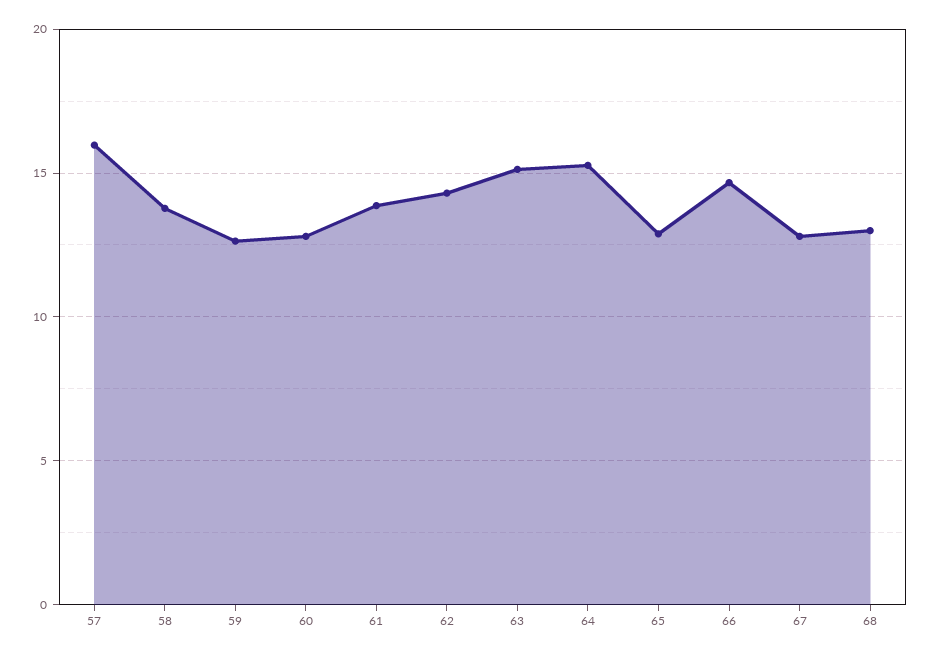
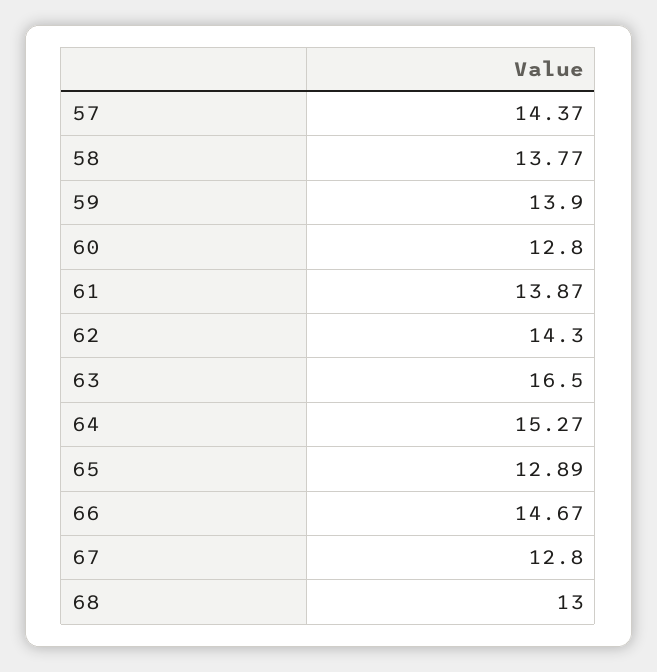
57: 16 -> 14.37
59: 12.5 -> 13.9
63: 15 -> 16.5

